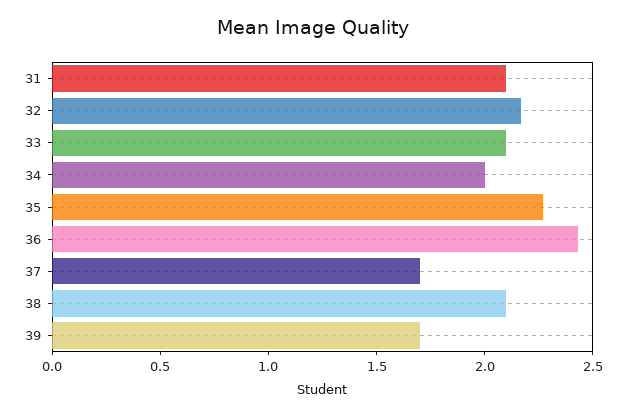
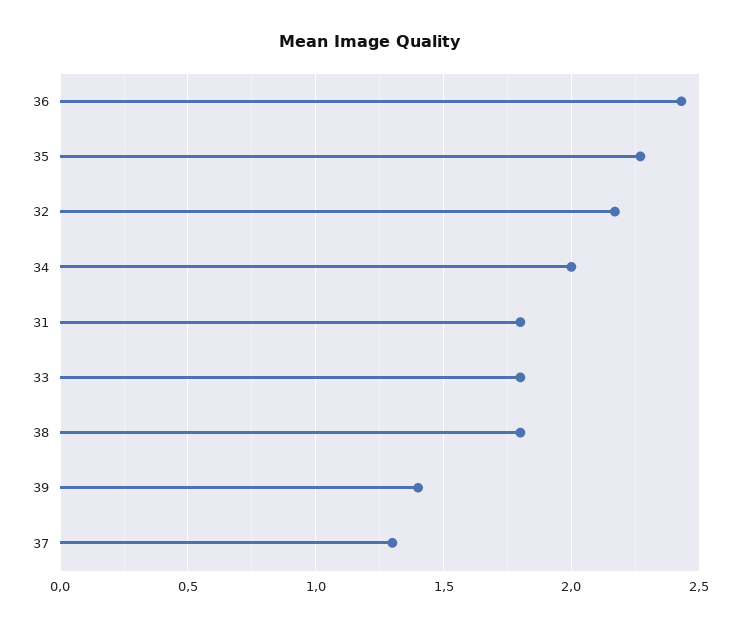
31: 2.1 -> 1.8
33: 2.1 -> 1.8
37: 1.7 -> 1.3
38: 2.1 -> 1.8
39: 1.7 -> 1.4

